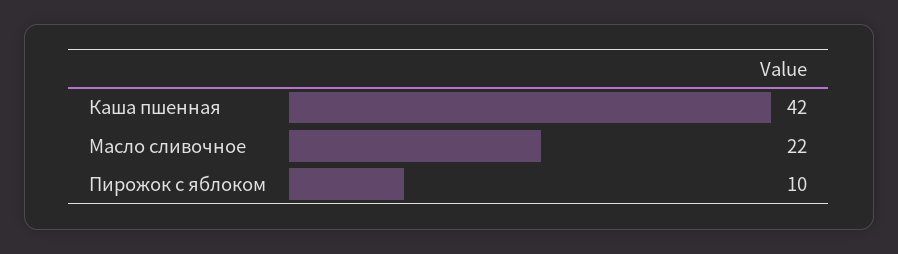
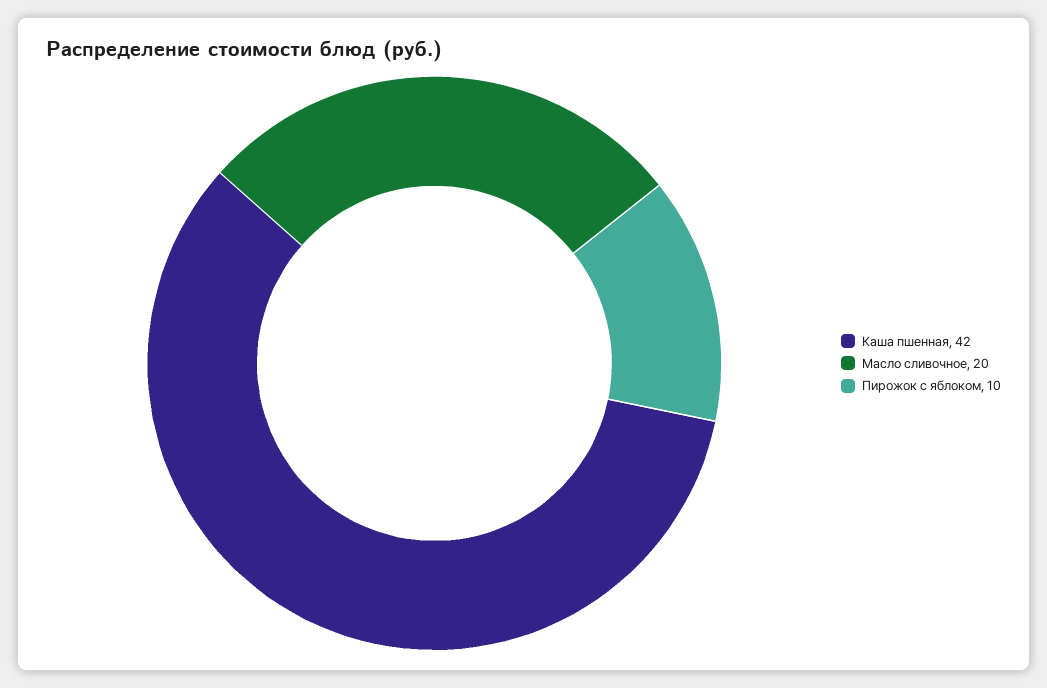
Масло сливочное: 22 -> 20

